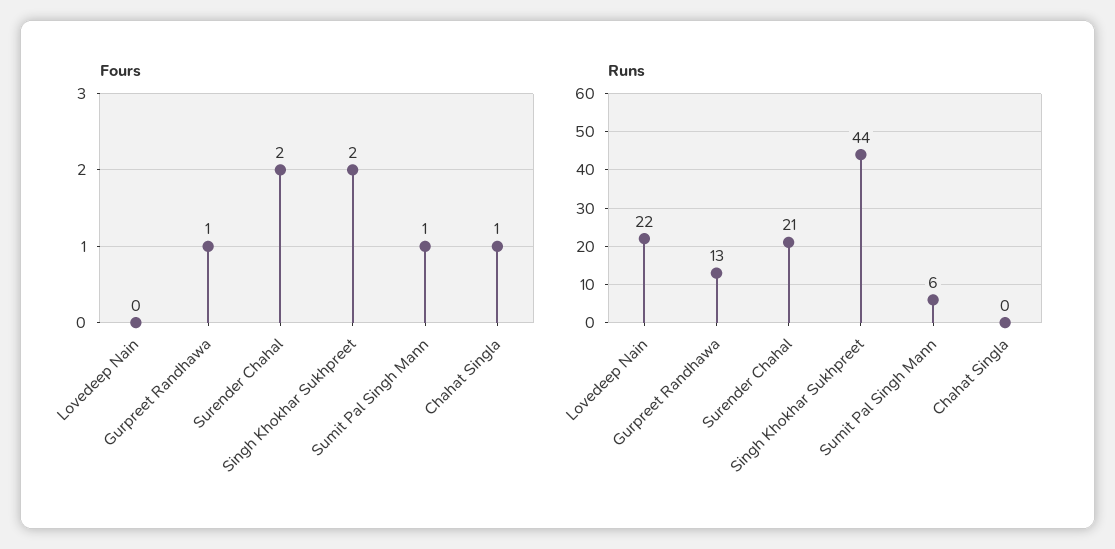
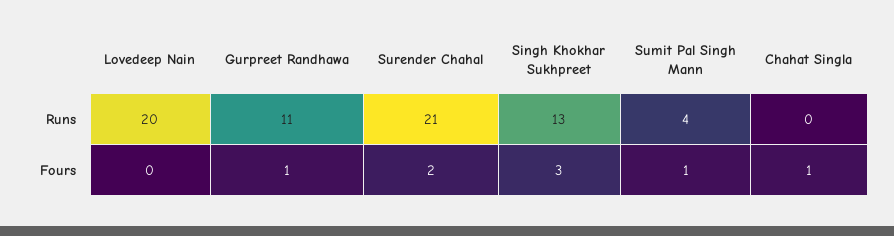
Fours, Singh Khokhar Sukhpreet: 2 -> 3
Runs, Lovedeep Nain: 22 -> 20
Runs, Gurpreet Randhawa: 13 -> 11
Runs, Singh Khokhar Sukhpreet: 44 -> 13
Runs, Sumit Pal Singh Mann: 6 -> 4

